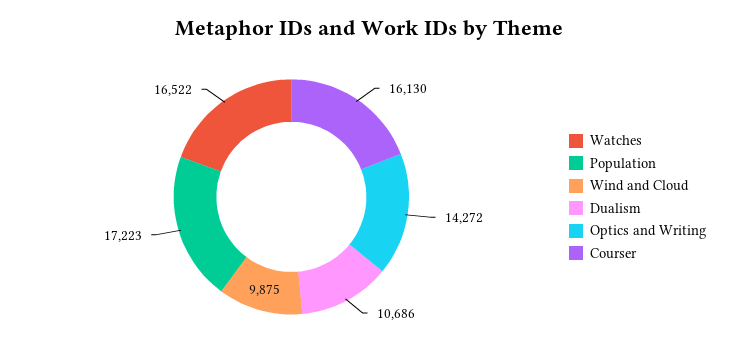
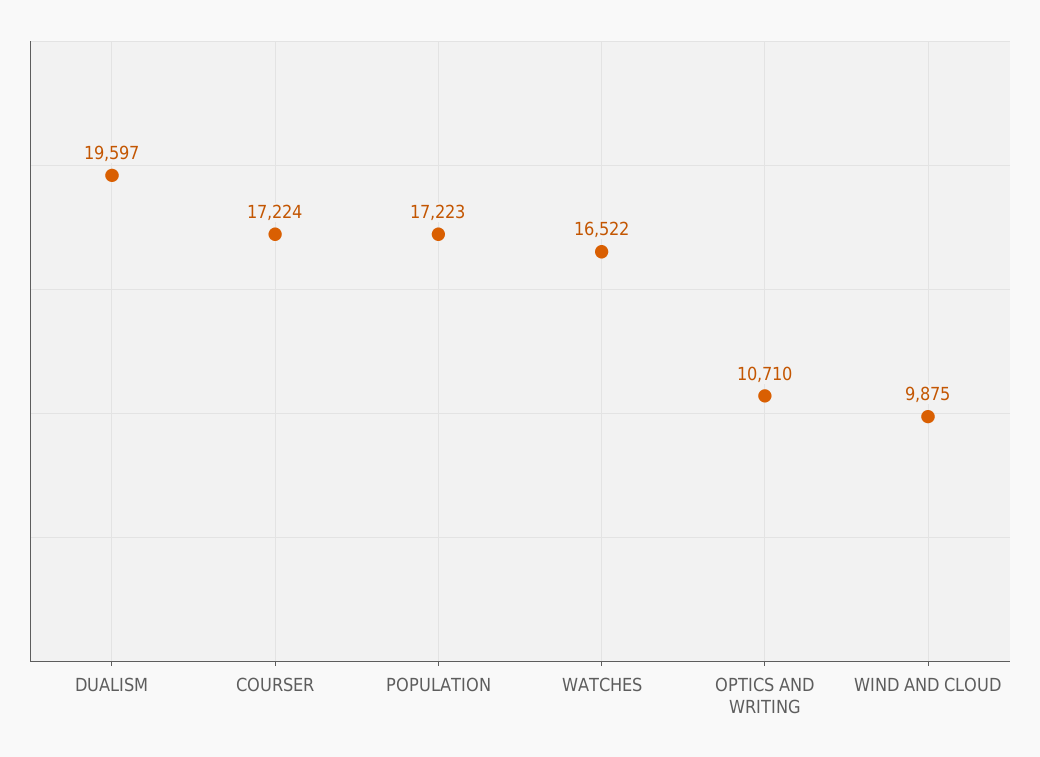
Dualism: 10686 -> 19597
Optics and Writing: 14272 -> 10710
Courser: 16130 -> 17224

